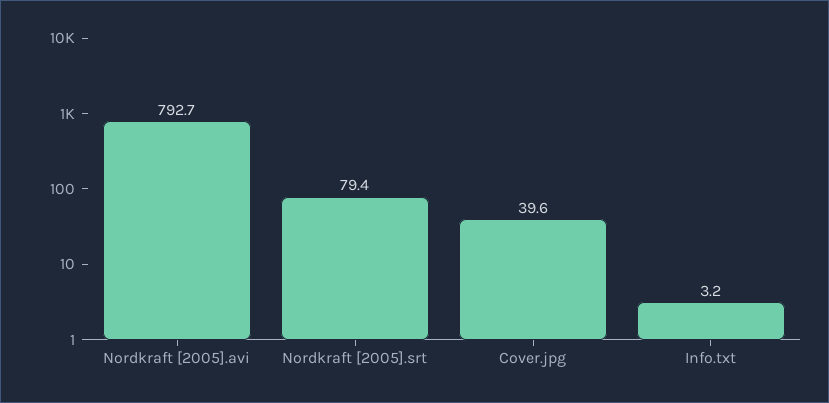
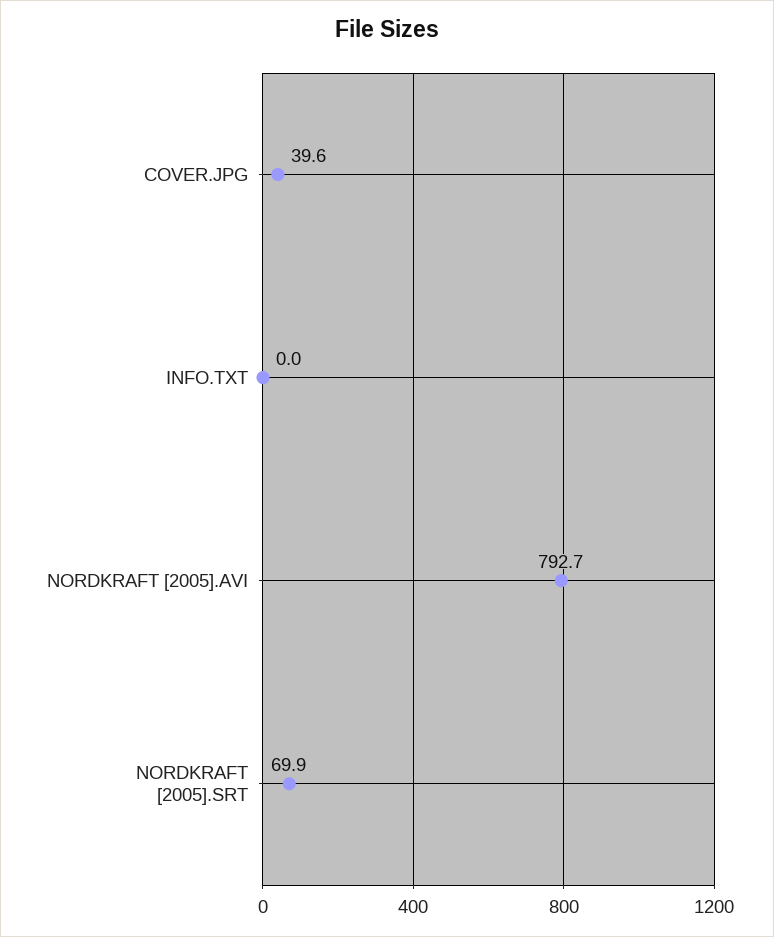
Nordkraft [2005].srt: 79.4 -> 69.9
Info.txt: 3.2 -> 0

